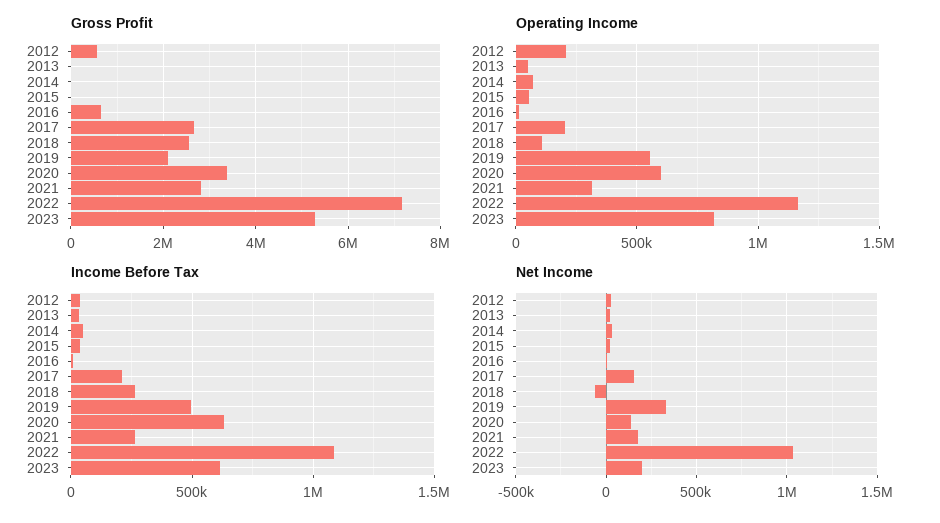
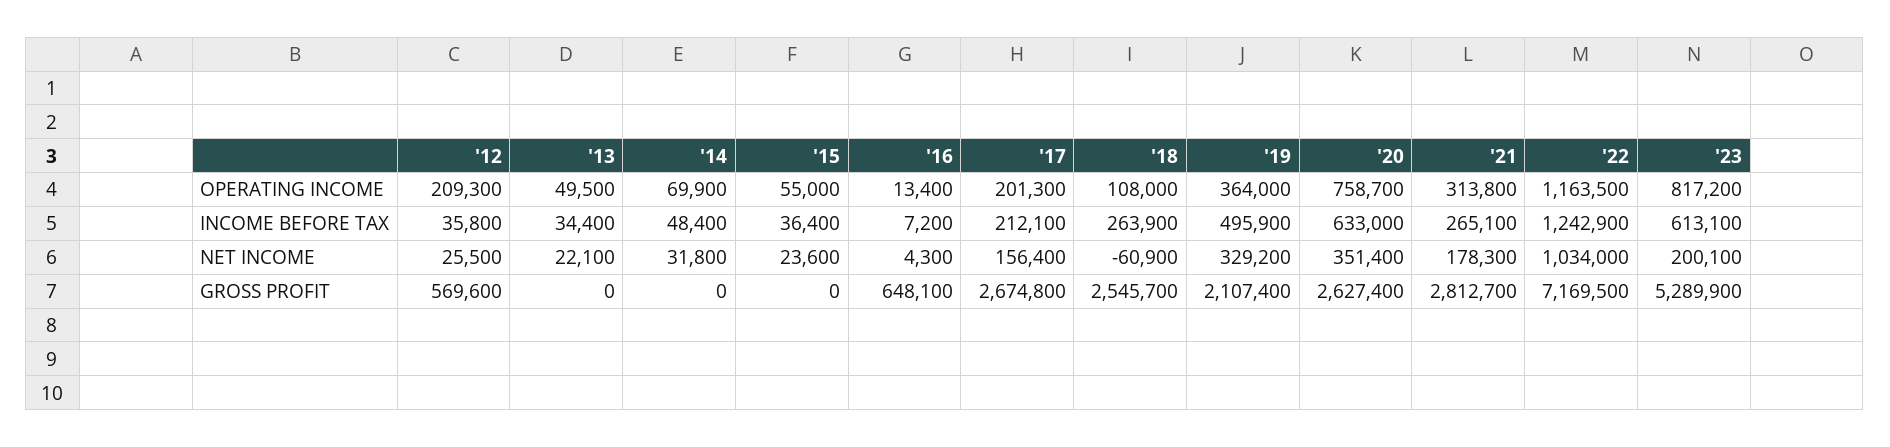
Gross Profit, 2020: 3400000 -> 2627400
Operating Income, 2019: 550000 -> 364000
Operating Income, 2020: 600000 -> 758700
Income Before Tax, 2022: 1100000 -> 1242900
Net Income, 2020: 150000 -> 351400

